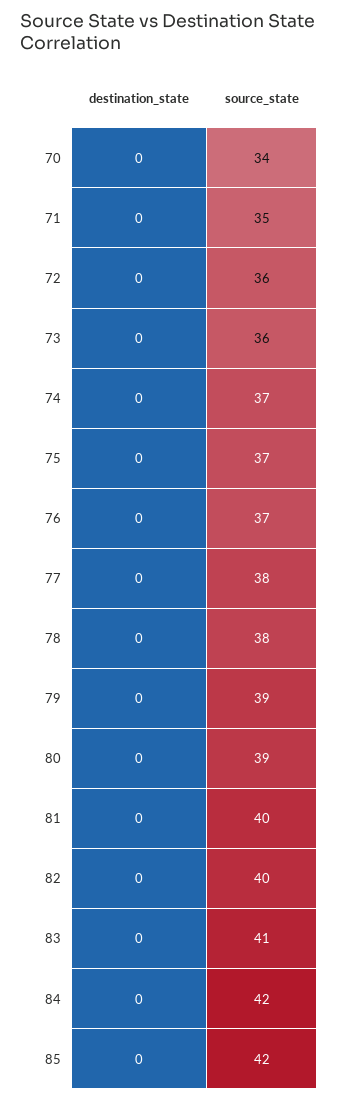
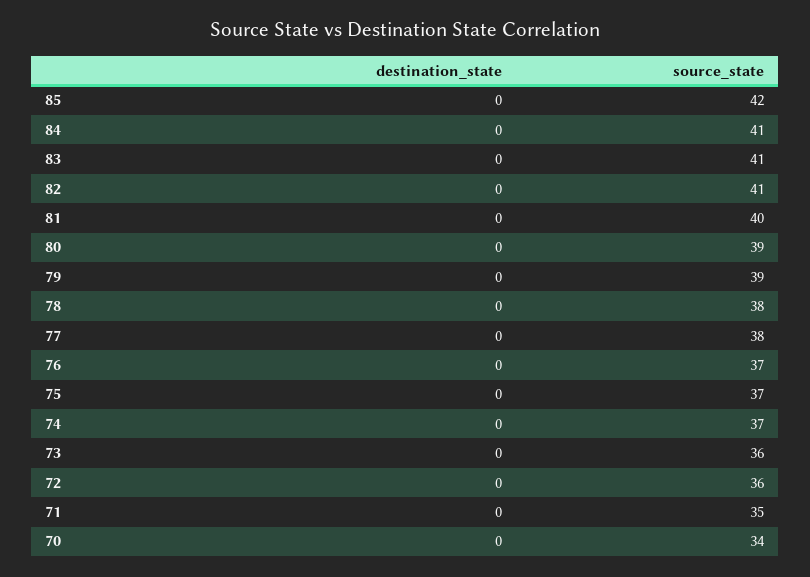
source_state, 82: 40 -> 41
source_state, 84: 42 -> 41

